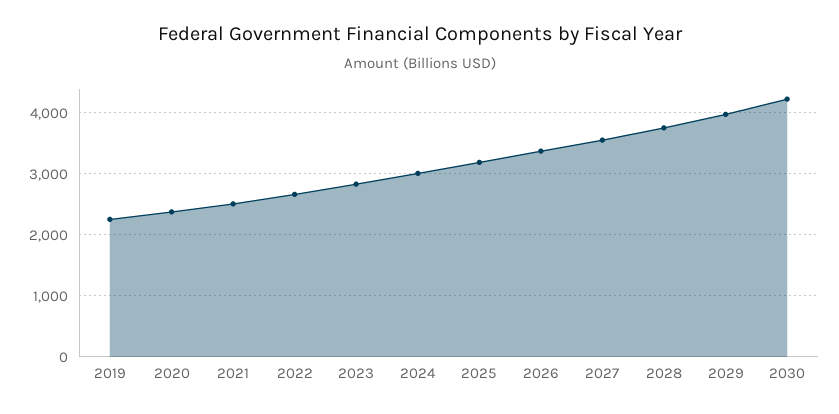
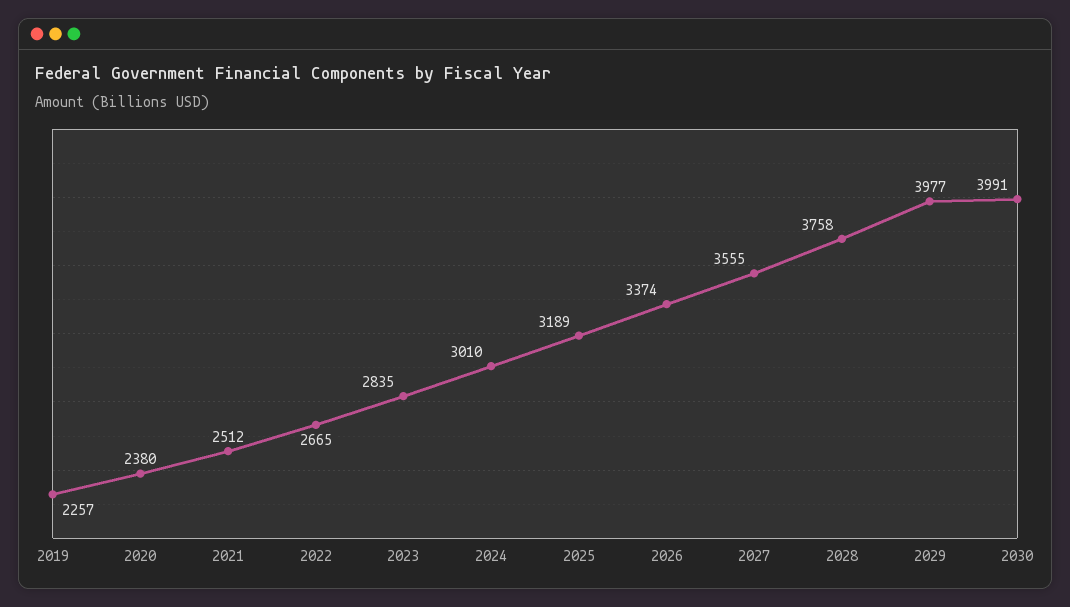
2030: 4200 -> 3991

